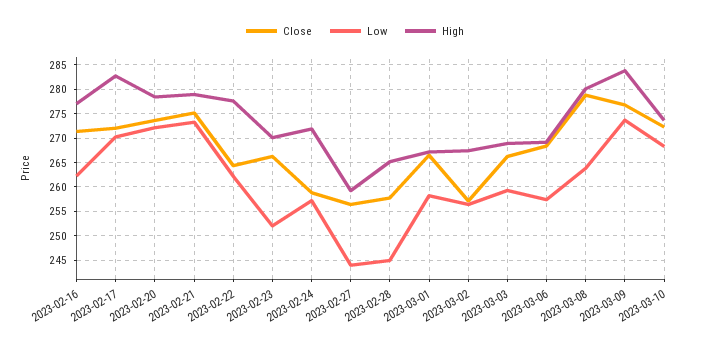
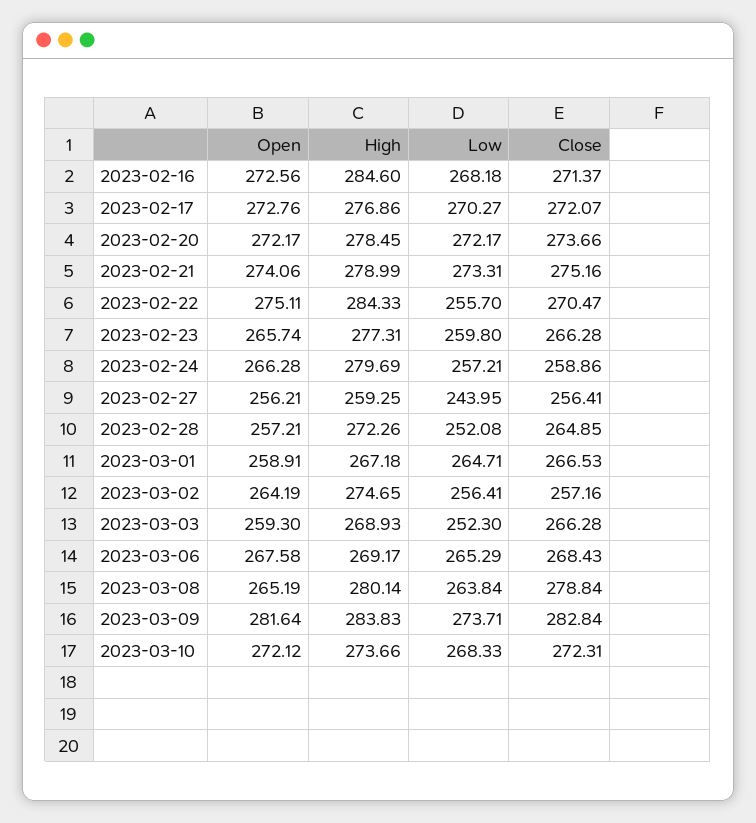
Low, 2023-02-16: 262.5 -> 268.18
High, 2023-02-16: 277.5 -> 284.6
High, 2023-02-17: 282.5 -> 276.86
Close, 2023-02-22: 265 -> 270.47
Low, 2023-02-22: 262.5 -> 255.7
High, 2023-02-22: 277.5 -> 284.33
Low, 2023-02-23: 252.5 -> 259.8
High, 2023-02-23: 270 -> 277.31
High, 2023-02-24: 272.5 -> 279.69
Close, 2023-02-28: 257.5 -> 264.85
Low, 2023-02-28: 245 -> 252.08
High, 2023-02-28: 265 -> 272.26
Low, 2023-03-01: 257.5 -> 264.71
High, 2023-03-02: 267.5 -> 274.65
Low, 2023-03-03: 260 -> 252.3
Low, 2023-03-06: 257.5 -> 265.29
Close, 2023-03-09: 277.5 -> 282.84
Open, 2023-02-16: none -> 272.56
Open, 2023-02-17: none -> 272.76
Open, 2023-02-20: none -> 272.17
Open, 2023-02-21: none -> 274.06
Open, 2023-02-22: none -> 275.11
Open, 2023-02-23: none -> 265.74
Open, 2023-02-24: none -> 266.28
Open, 2023-02-27: none -> 256.21
Open, 2023-02-28: none -> 257.21
Open, 2023-03-01: none -> 258.91
Open, 2023-03-02: none -> 264.19
Open, 2023-03-03: none -> 259.3
Open, 2023-03-06: none -> 267.58
Open, 2023-03-08: none -> 265.19
Open, 2023-03-09: none -> 281.64
Open, 2023-03-10: none -> 272.12

